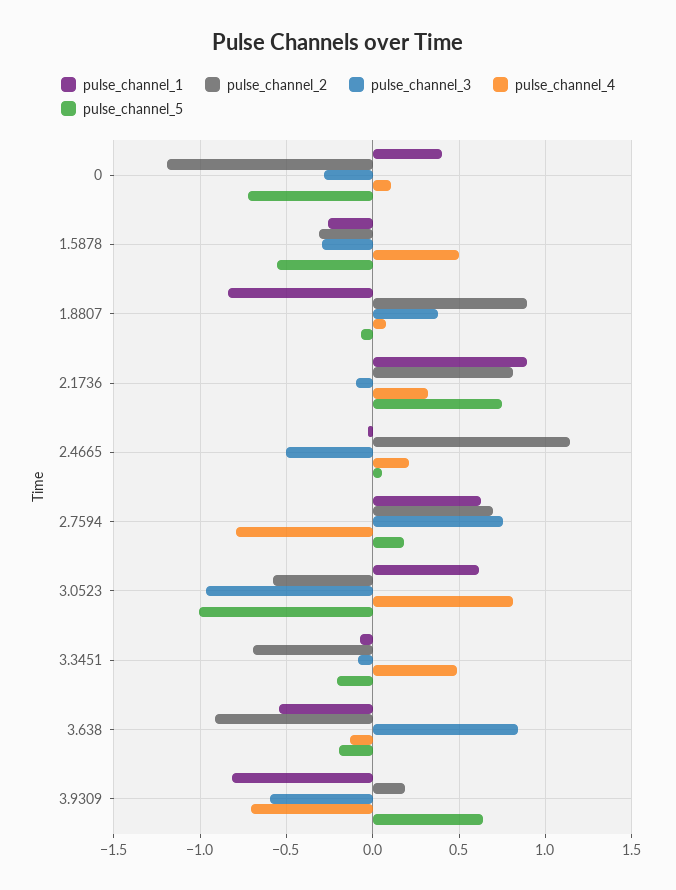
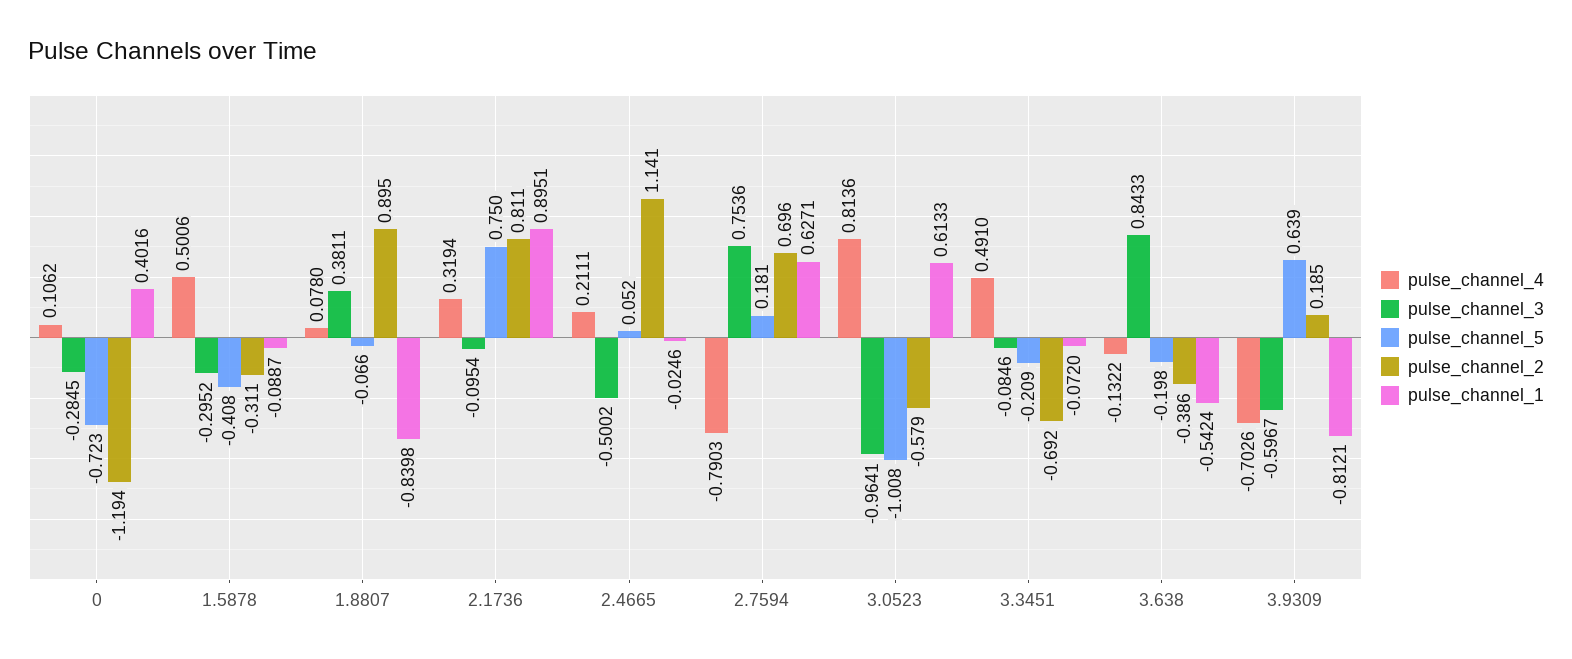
pulse_channel_1, 1.5878: -0.25 -> -0.0887
pulse_channel_5, 1.5878: -0.55 -> -0.408
pulse_channel_2, 3.638: -0.9 -> -0.386

